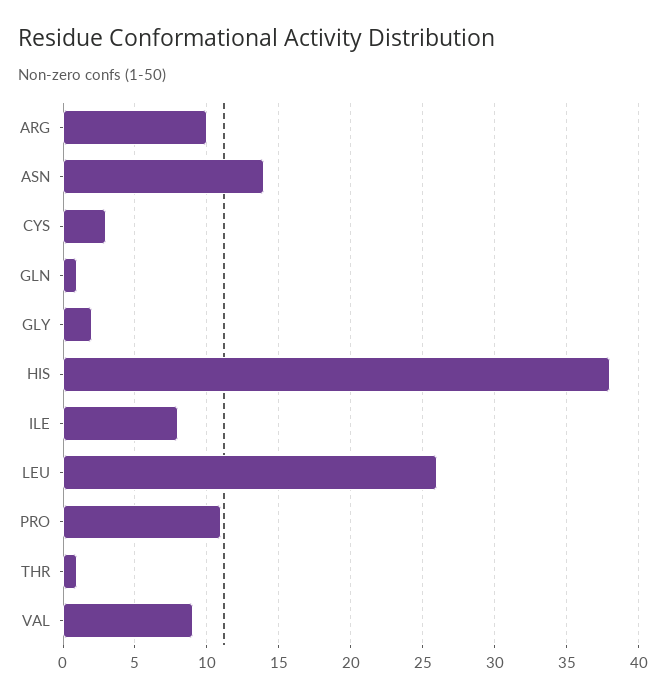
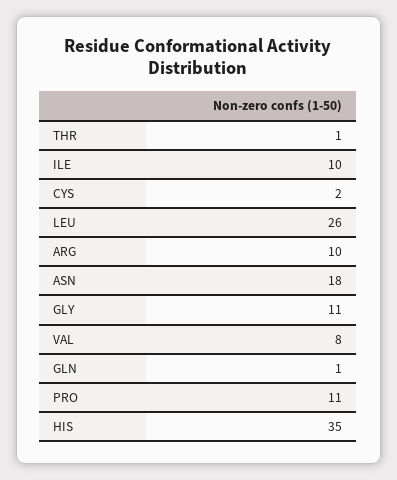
ASN: 14 -> 18
CYS: 3 -> 2
GLY: 2 -> 11
HIS: 38 -> 35
ILE: 8 -> 10
VAL: 9 -> 8

